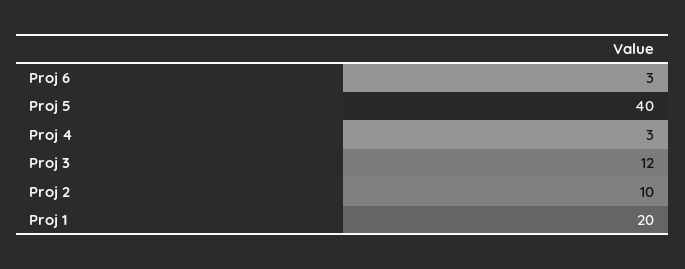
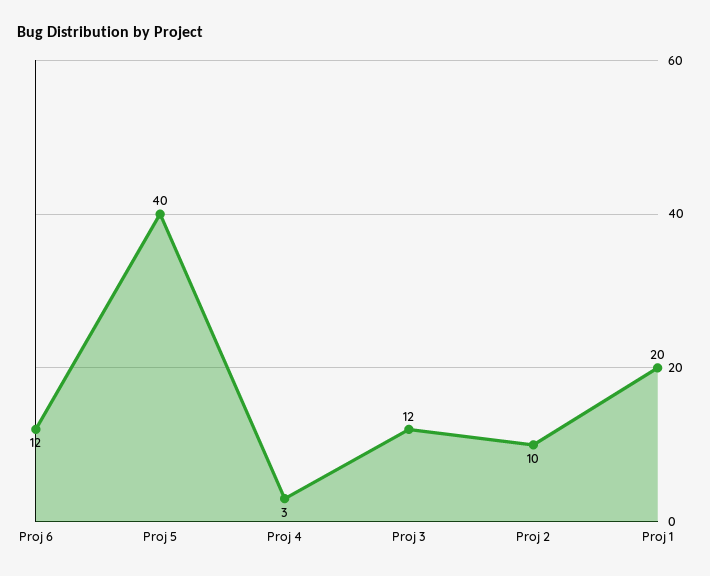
Proj 6: 3 -> 12

